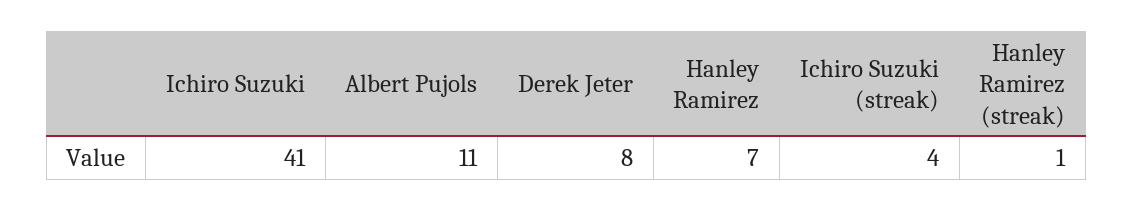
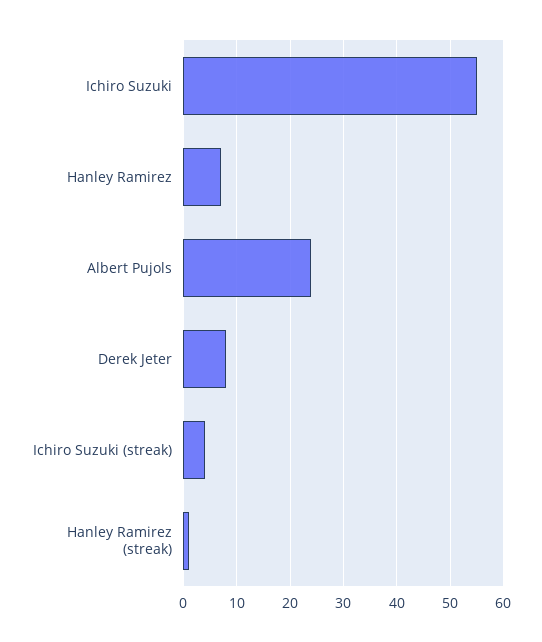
Ichiro Suzuki: 41 -> 55
Albert Pujols: 11 -> 25

